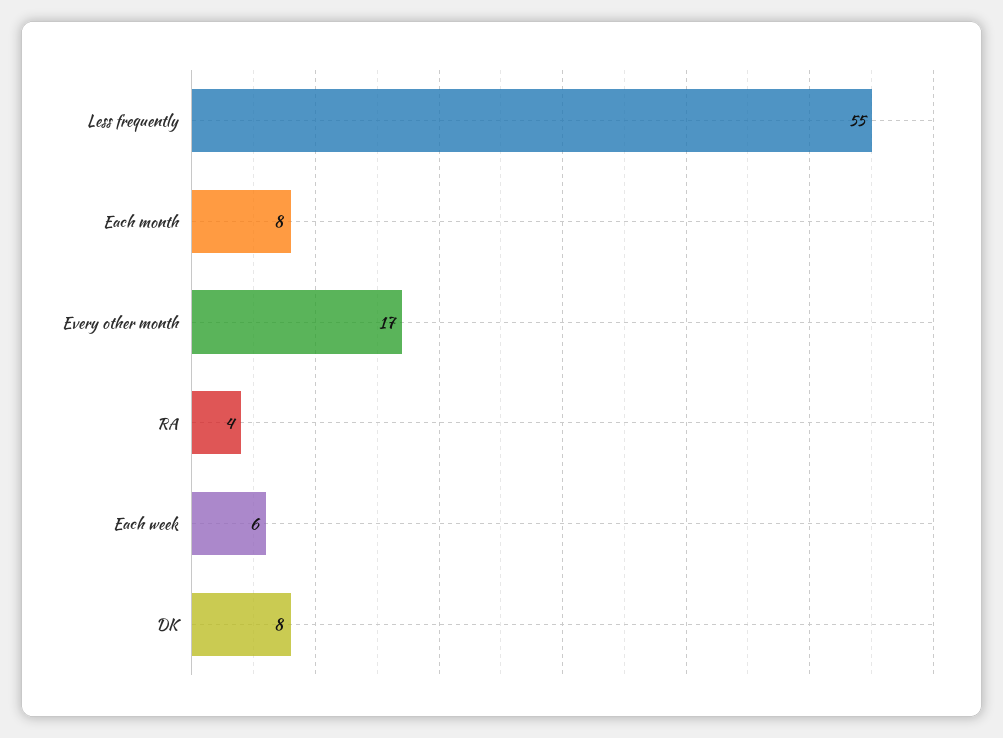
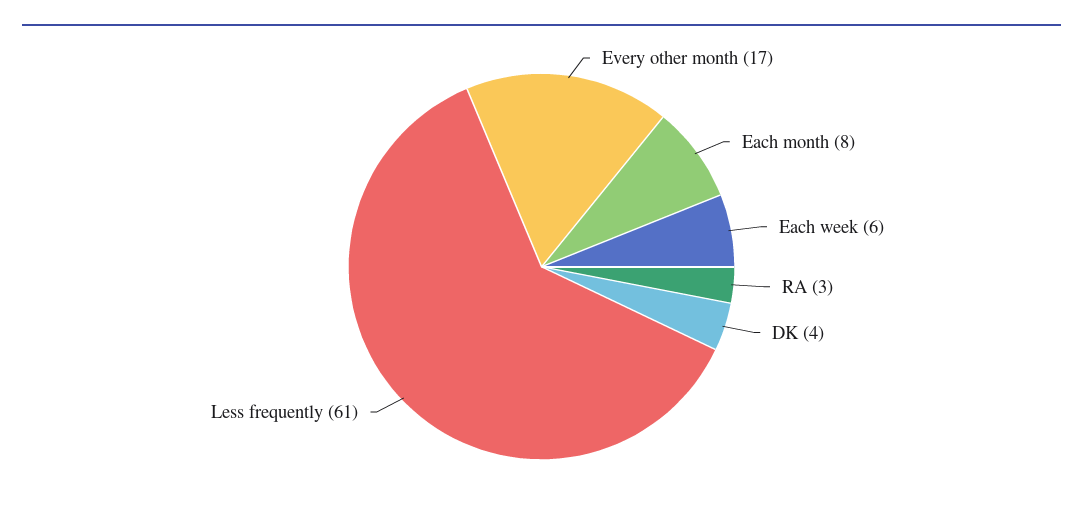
Less frequently: 55 -> 61
RA: 4 -> 3
DK: 8 -> 4

